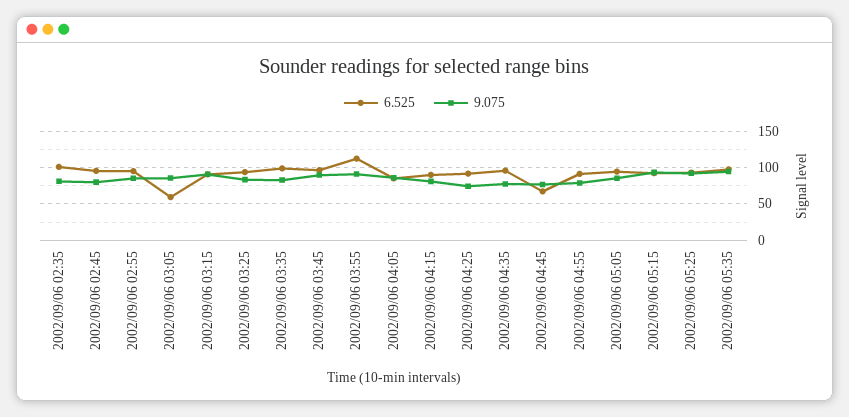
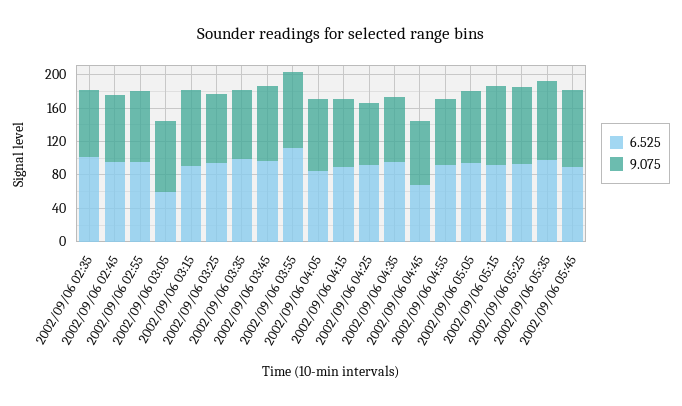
6.525, 2002/09/06 05:45: none -> 90
9.075, 2002/09/06 05:45: none -> 90

